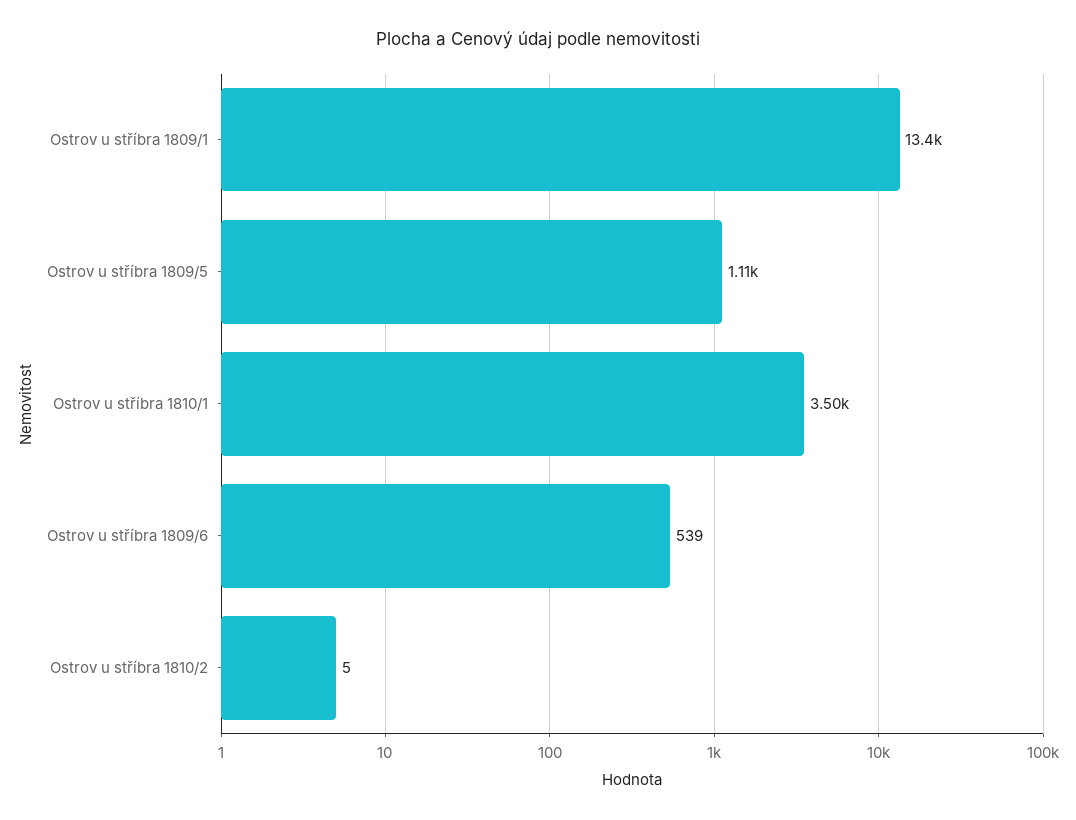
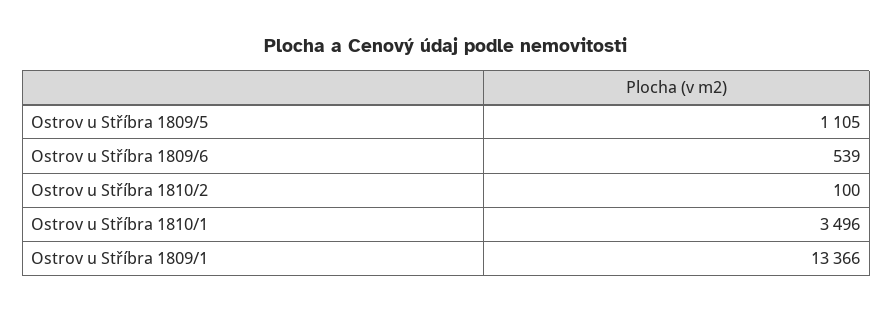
Ostrov u stříbra 1810/2: 5 -> 100

